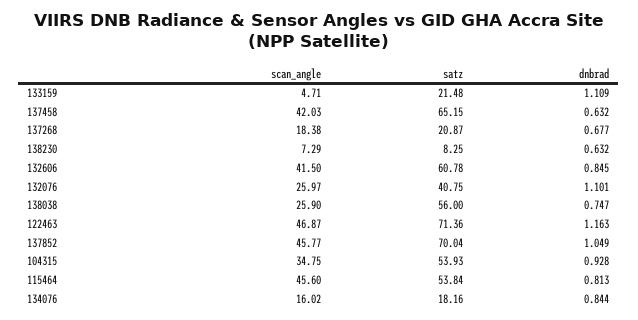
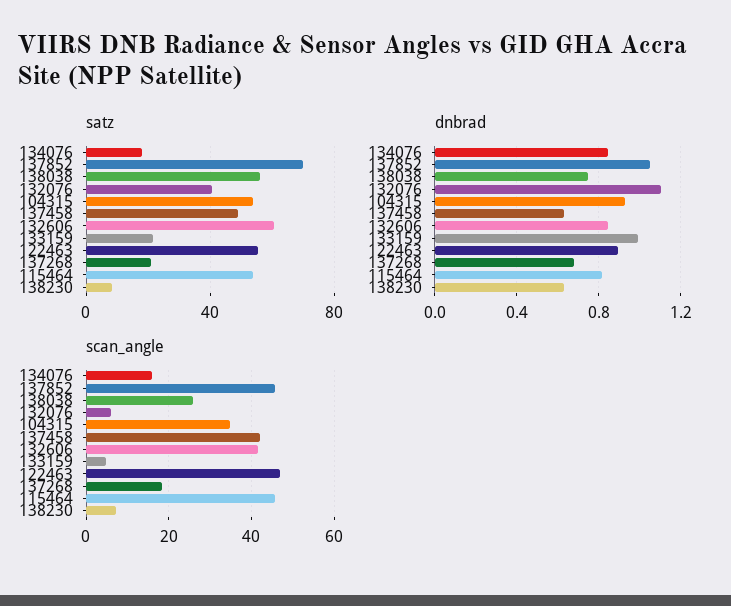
dnbrad, 133159: 1.109 -> 1
satz, 137458: 65.15 -> 50
scan_angle, 132076: 25.97 -> 6
satz, 122463: 71.36 -> 55
dnbrad, 122463: 1.163 -> 0.9

